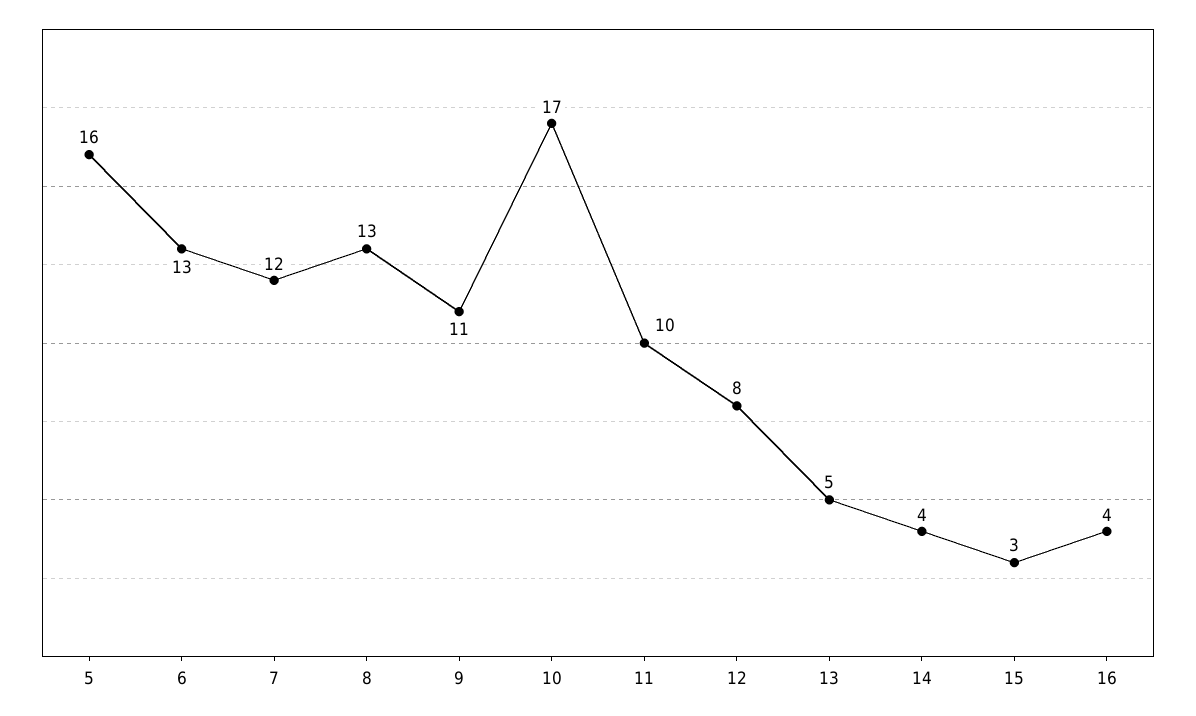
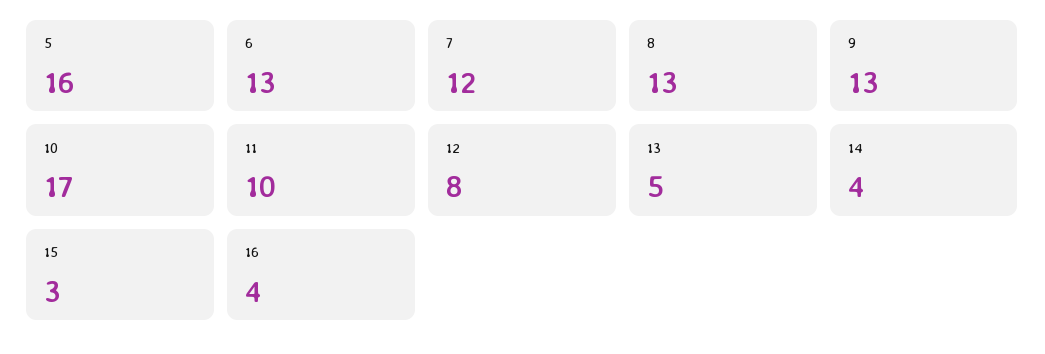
9: 11 -> 13

